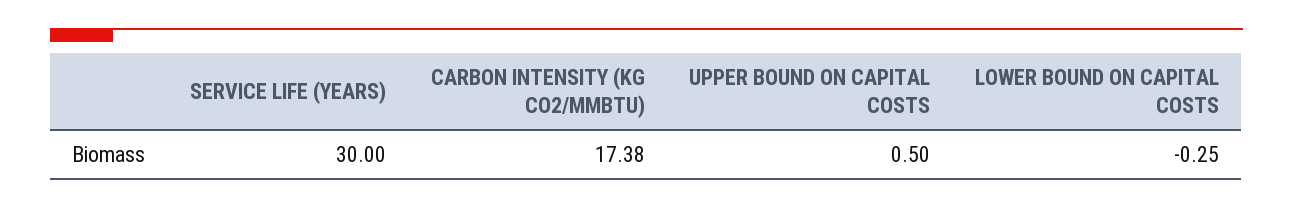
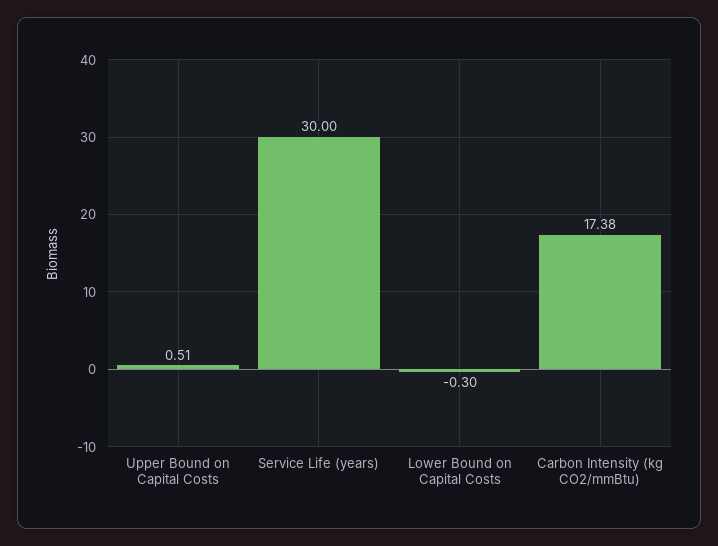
UPPER BOUND ON CAPITAL COSTS: 0.5 -> 0.51
LOWER BOUND ON CAPITAL COSTS: -0.25 -> -0.3

